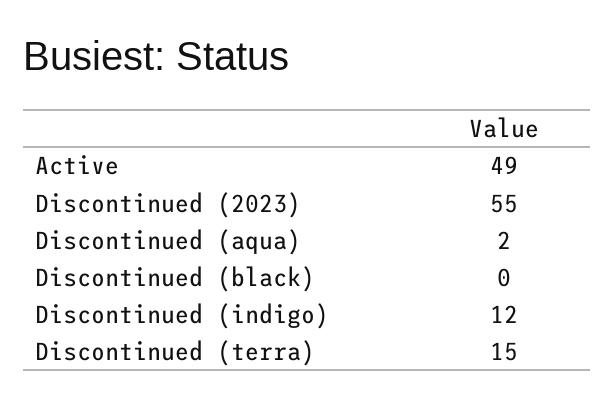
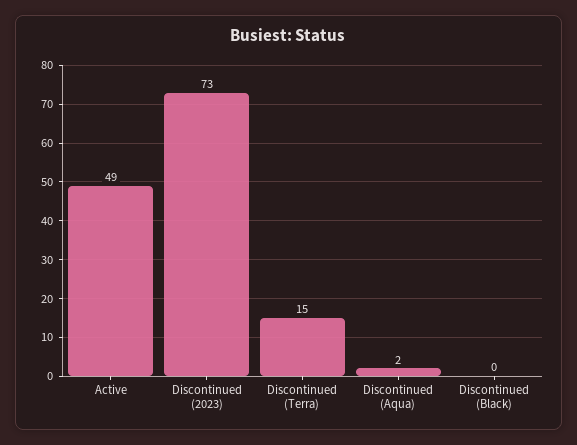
Discontinued (2023): 55 -> 73
Discontinued (indigo): 12 -> none

